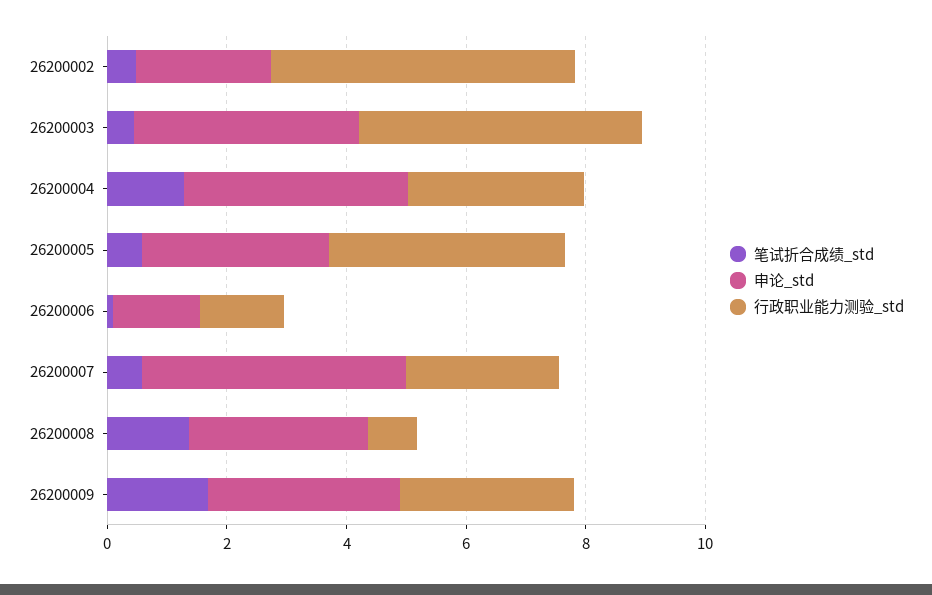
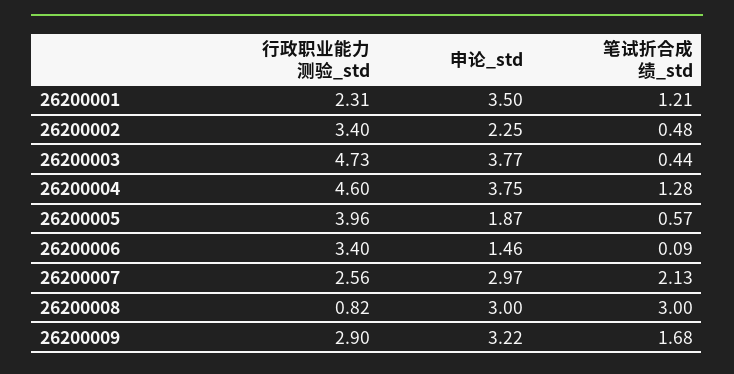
行政职业能力测验_std, 26200002: 5 -> 3.4
行政职业能力测验_std, 26200004: 3 -> 4.6
申论_std, 26200005: 3 -> 1.87
行政职业能力测验_std, 26200006: 1.5 -> 3.4
笔试折合成绩_std, 26200007: 0.5 -> 2.13
申论_std, 26200007: 4.5 -> 2.97
笔试折合成绩_std, 26200008: 1.5 -> 3
行政职业能力测验_std, 26200001: none -> 2.31
申论_std, 26200001: none -> 3.5
笔试折合成绩_std, 26200001: none -> 1.21

